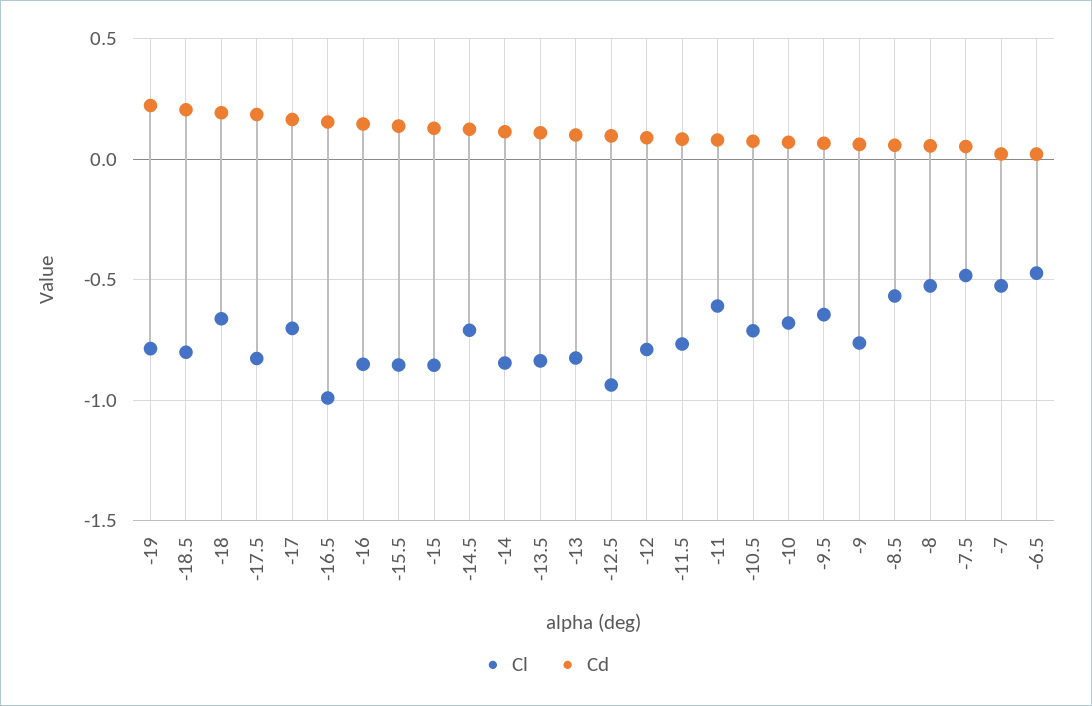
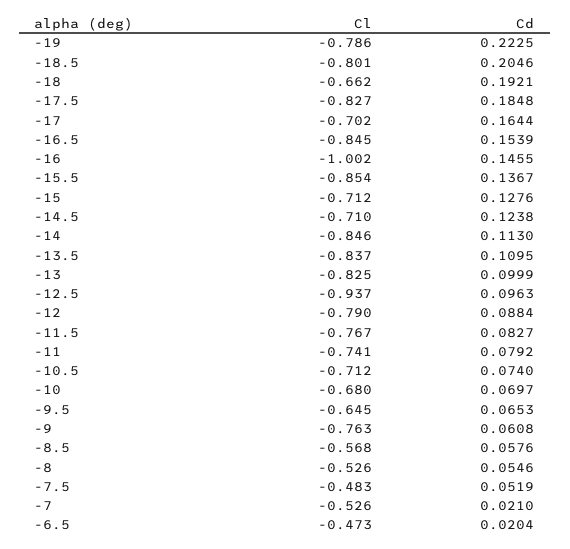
Cl, -16.5: -1 -> -0.845
Cl, -16: -0.85 -> -1.002
Cl, -15: -0.85 -> -0.712
Cl, -11: -0.6 -> -0.741

